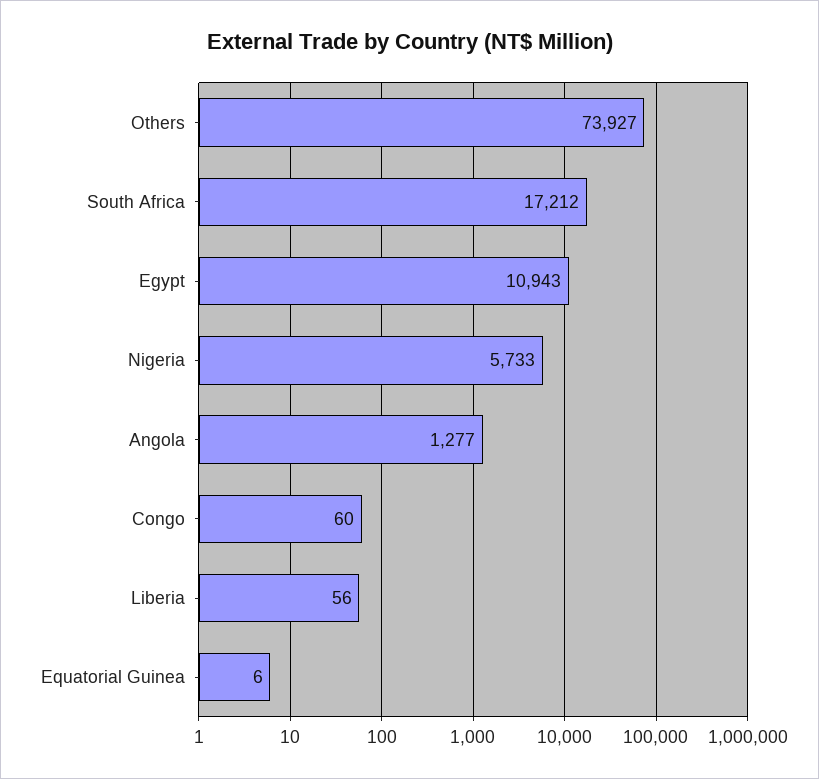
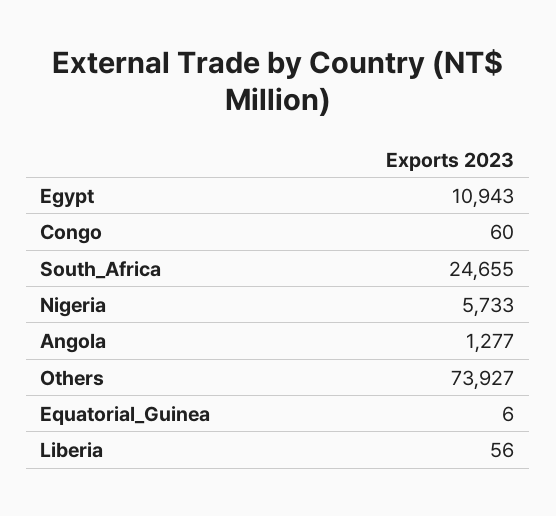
South Africa: 17212 -> 24655

